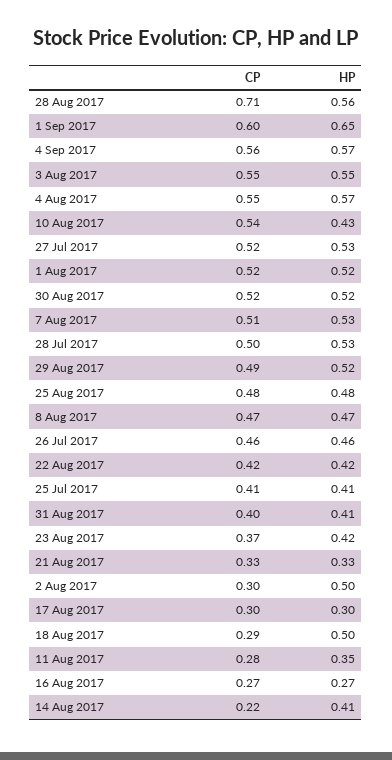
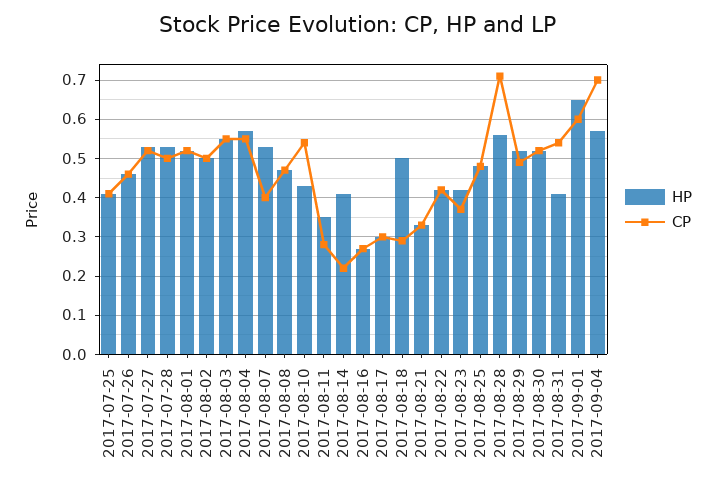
CP, 4 Sep 2017: 0.56 -> 0.7
CP, 7 Aug 2017: 0.51 -> 0.4
CP, 31 Aug 2017: 0.4 -> 0.55
CP, 2 Aug 2017: 0.3 -> 0.5

